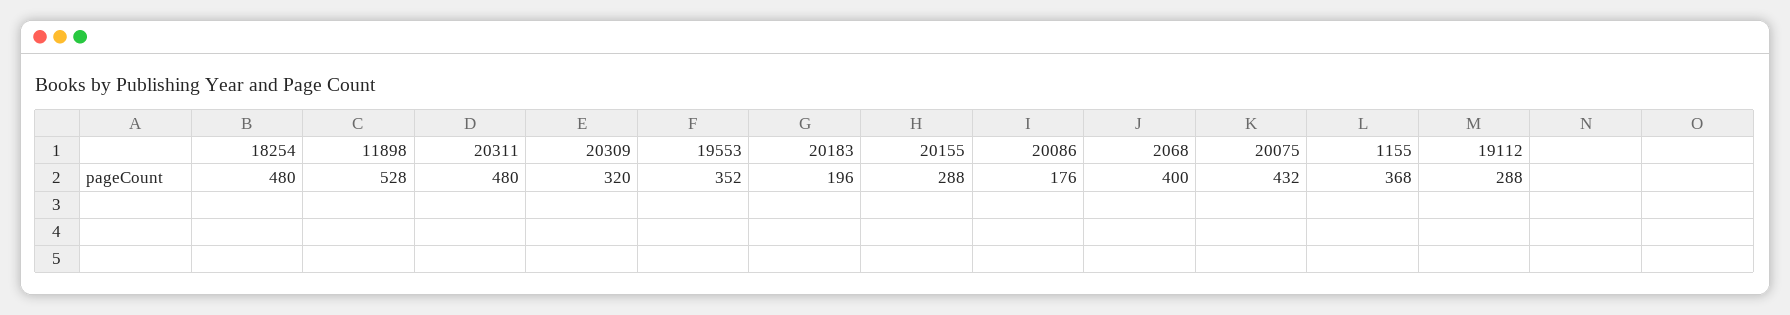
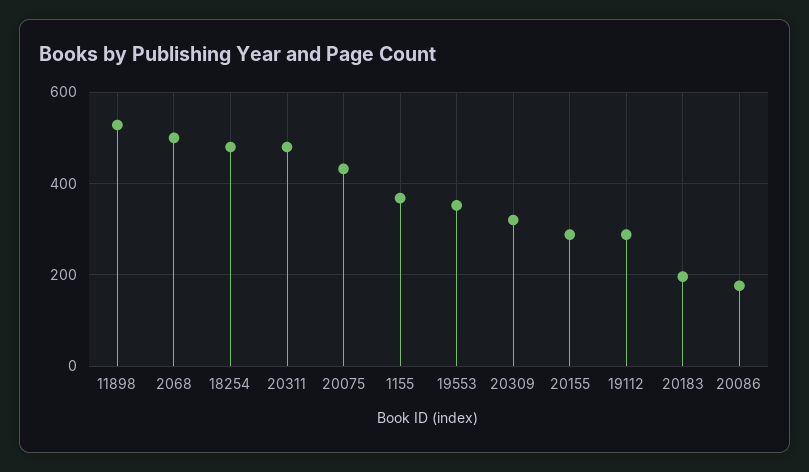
2068: 400 -> 500

